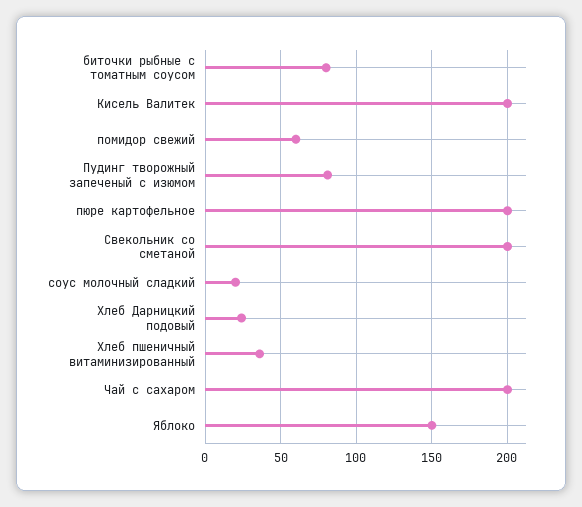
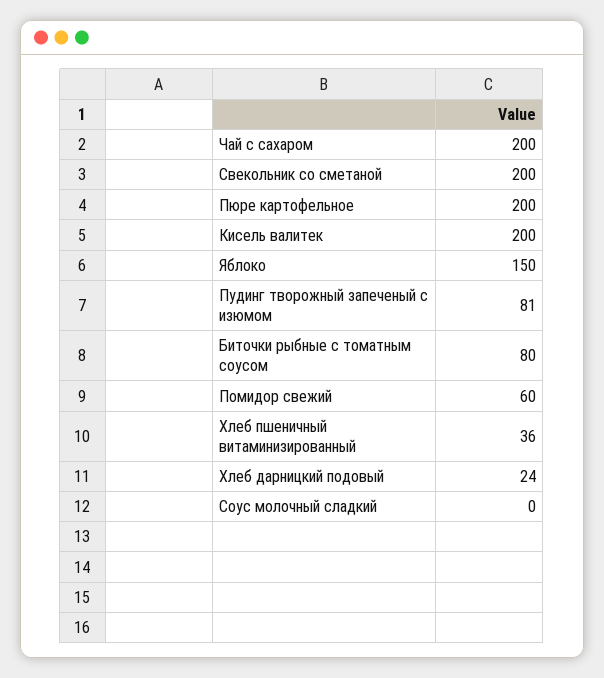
соус молочный сладкий: 20 -> 0

